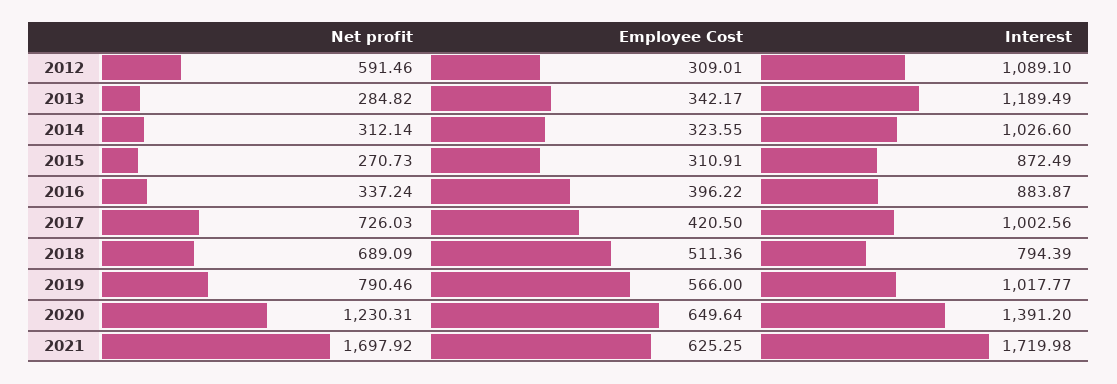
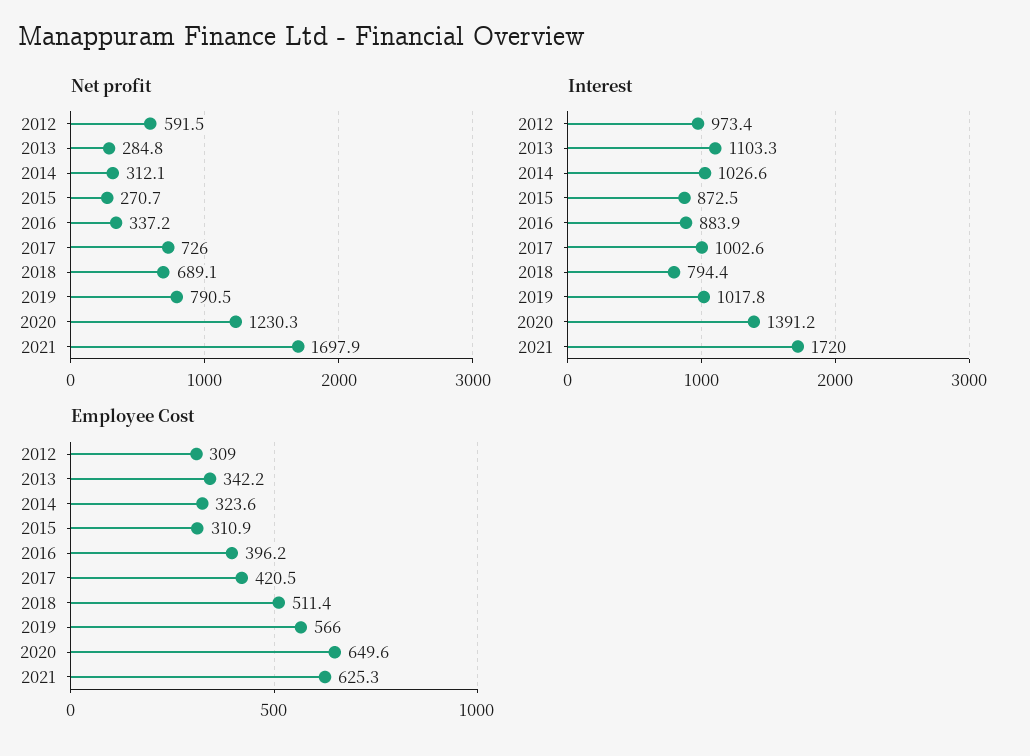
Interest, 2012: 1089.1 -> 973.4
Interest, 2013: 1189.49 -> 1103.3

